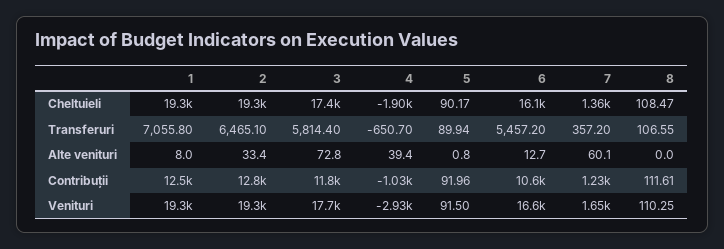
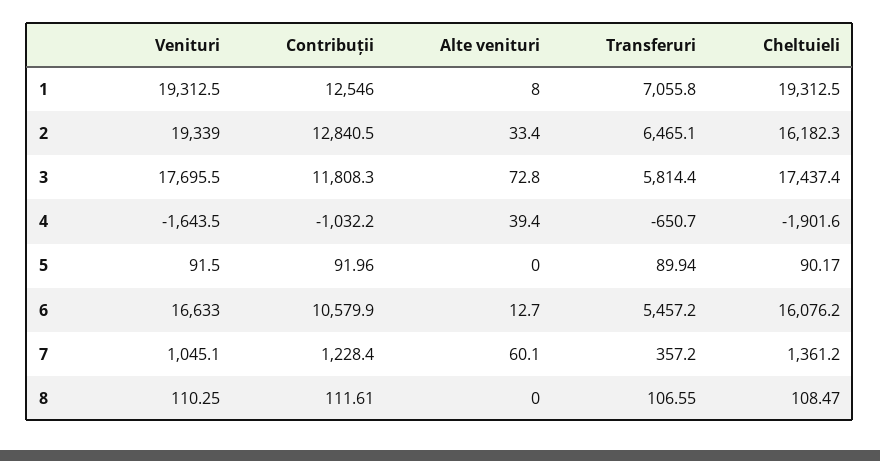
2, Cheltuieli: 19300 -> 16182.3
5, Alte venituri: 0.8 -> 0
4, Venituri: -2930 -> -1643.5
7, Venituri: 1650 -> 1045.1

